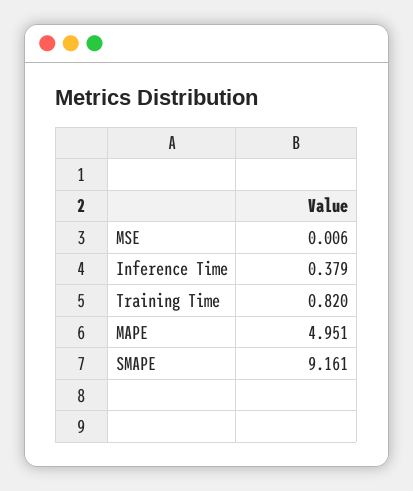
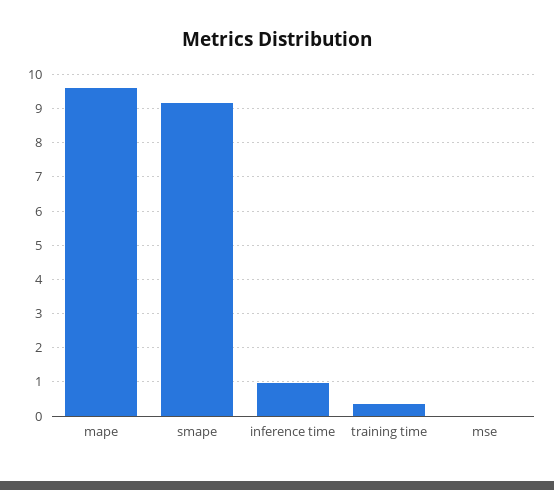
Inference Time: 0.379 -> 1
Training Time: 0.82 -> 0.4
MAPE: 4.951 -> 9.6

